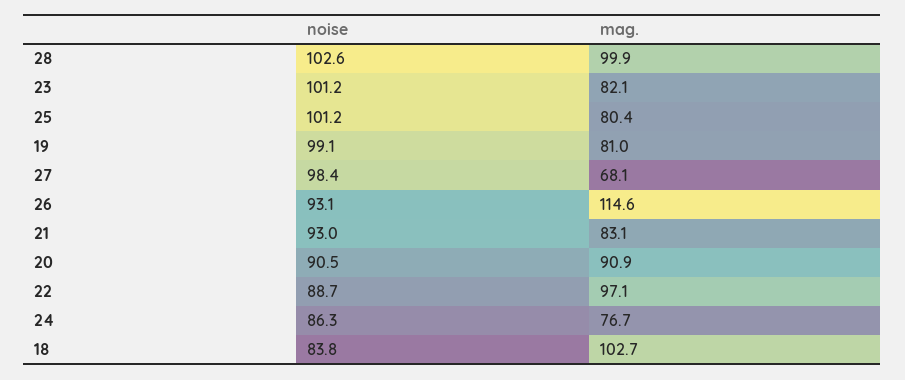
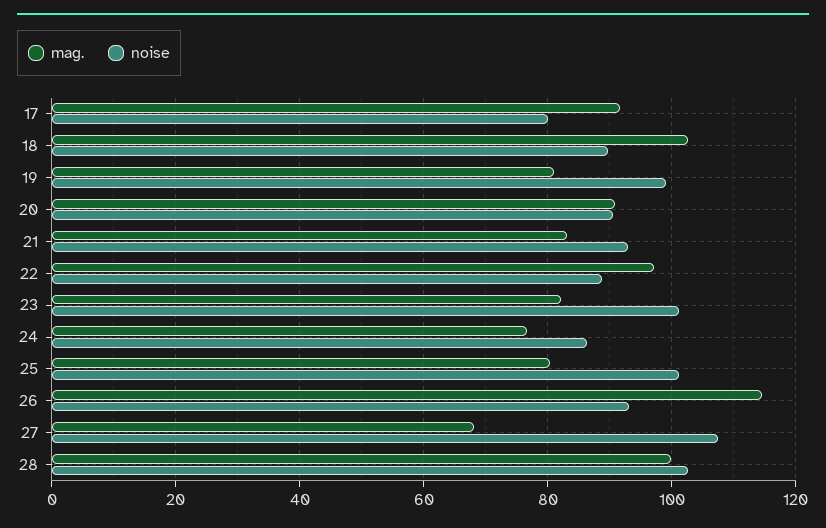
noise, 27: 98.4 -> 108
noise, 18: 83.8 -> 90
mag., 17: none -> 92
noise, 17: none -> 80

